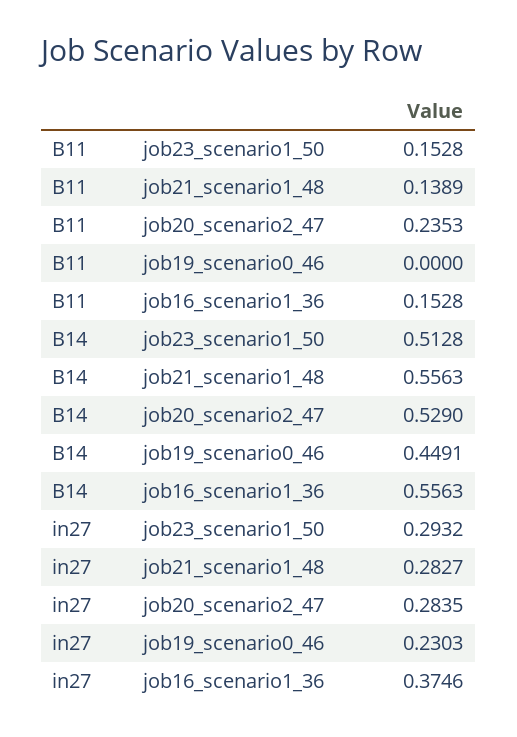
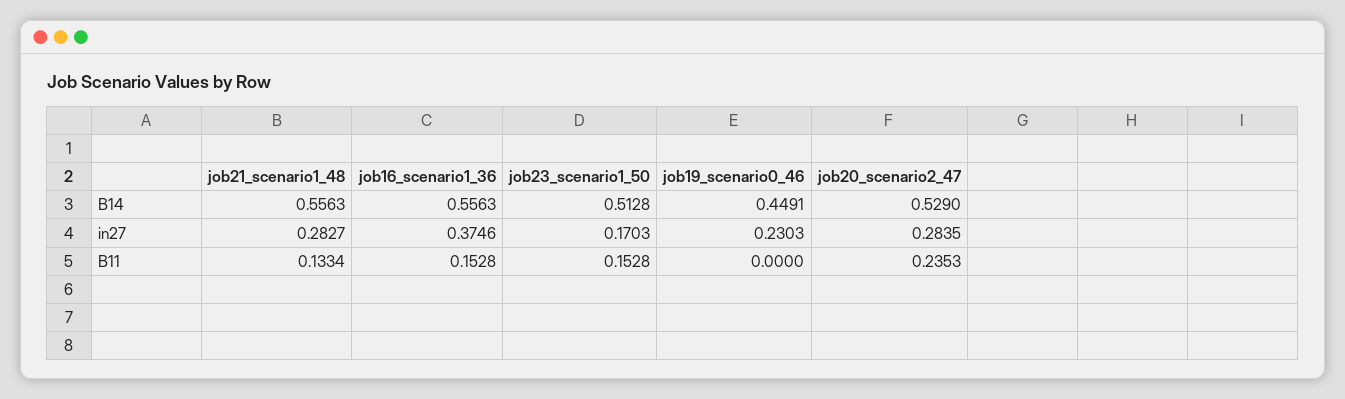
B11, job21_scenario1_48: 0.1389 -> 0.1334
in27, job23_scenario1_50: 0.2932 -> 0.1703

